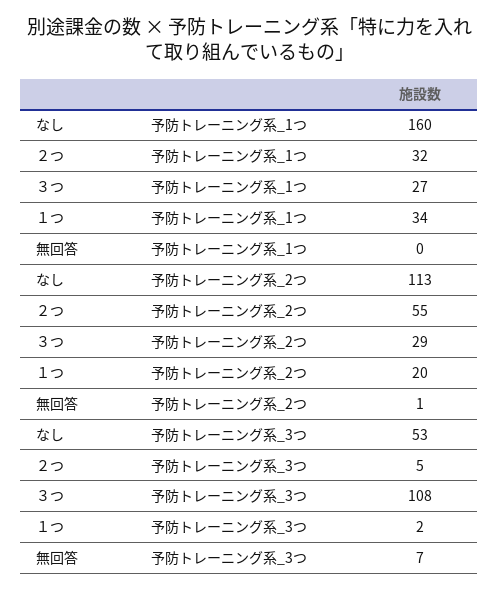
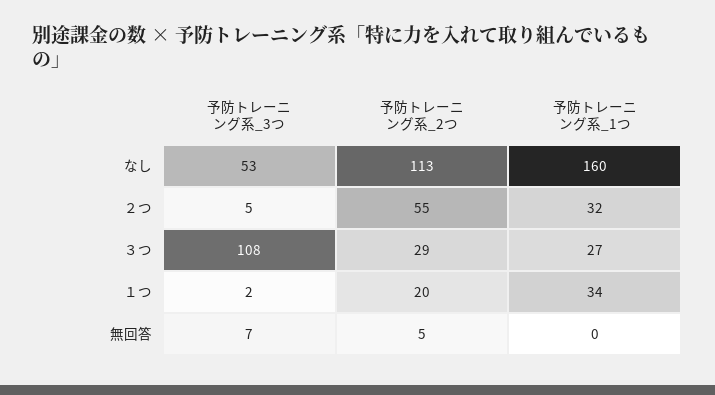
無回答, 予防トレーニング系_2つ: 1 -> 5

